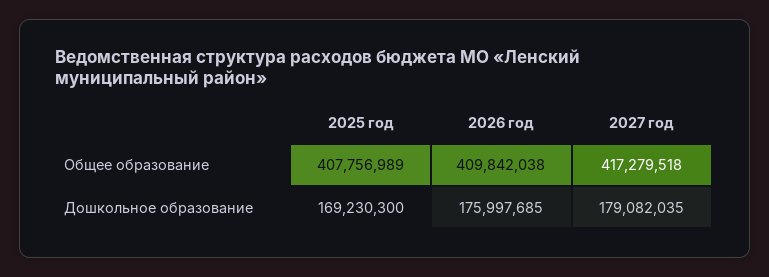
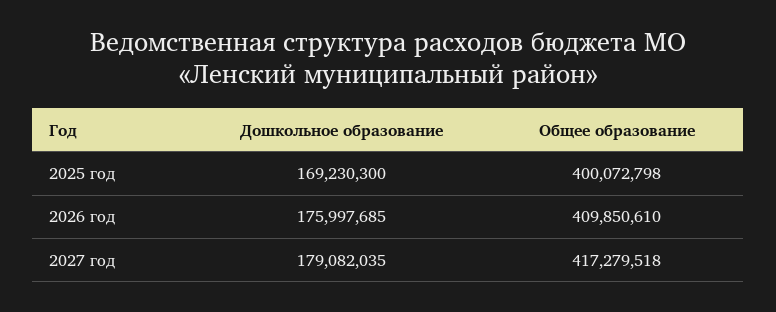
2025 год, Общее образование: 407756989 -> 400072798
2026 год, Общее образование: 409842038 -> 409850610

